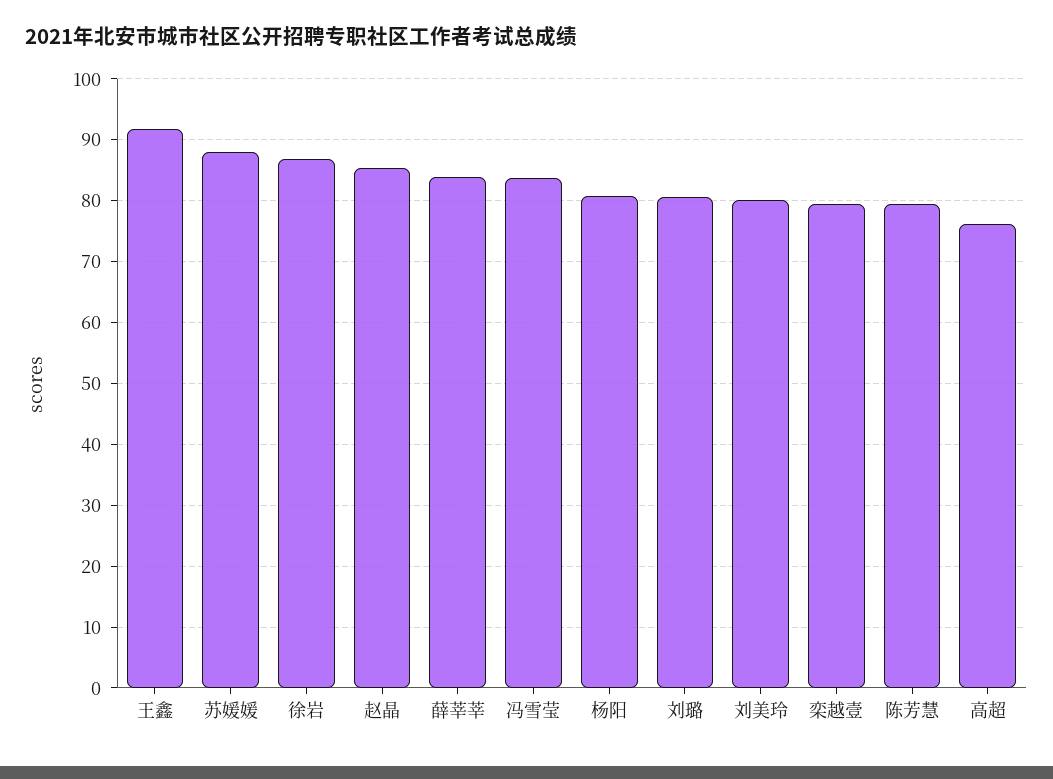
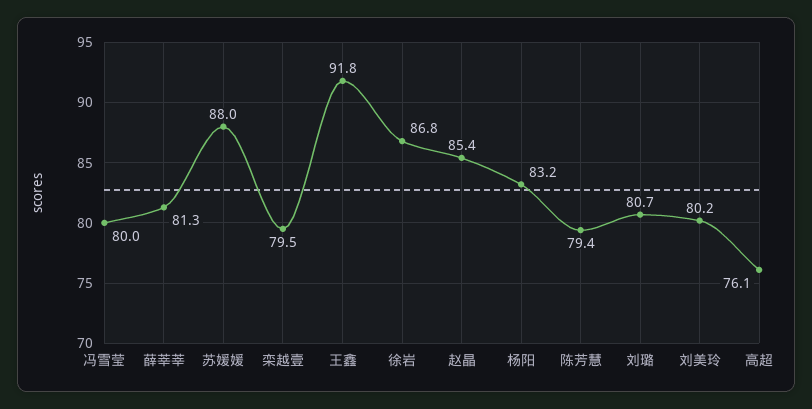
薛莘莘: 84 -> 81.3
冯雪莹: 84 -> 80
杨阳: 81 -> 83.2

